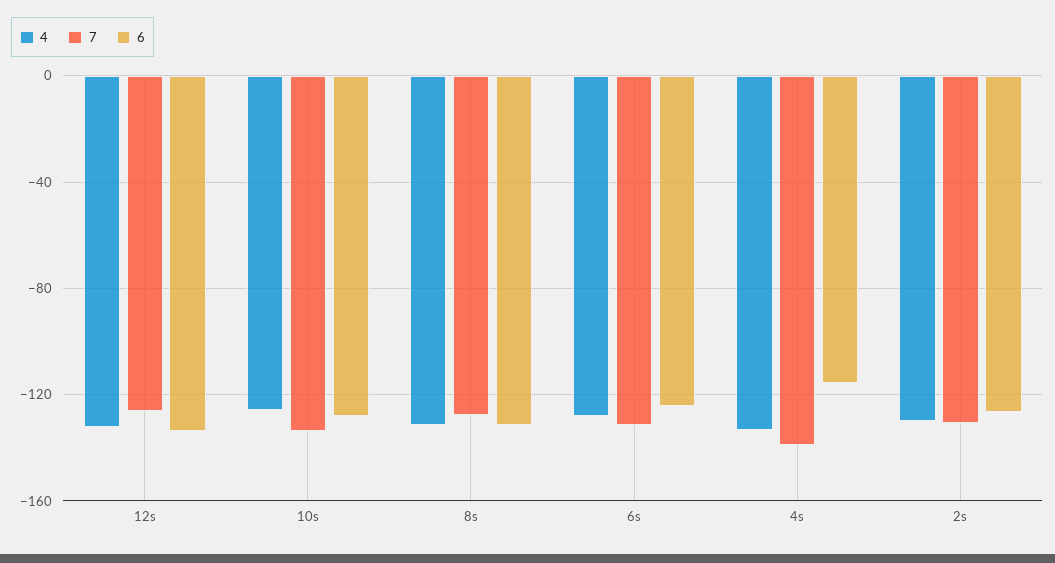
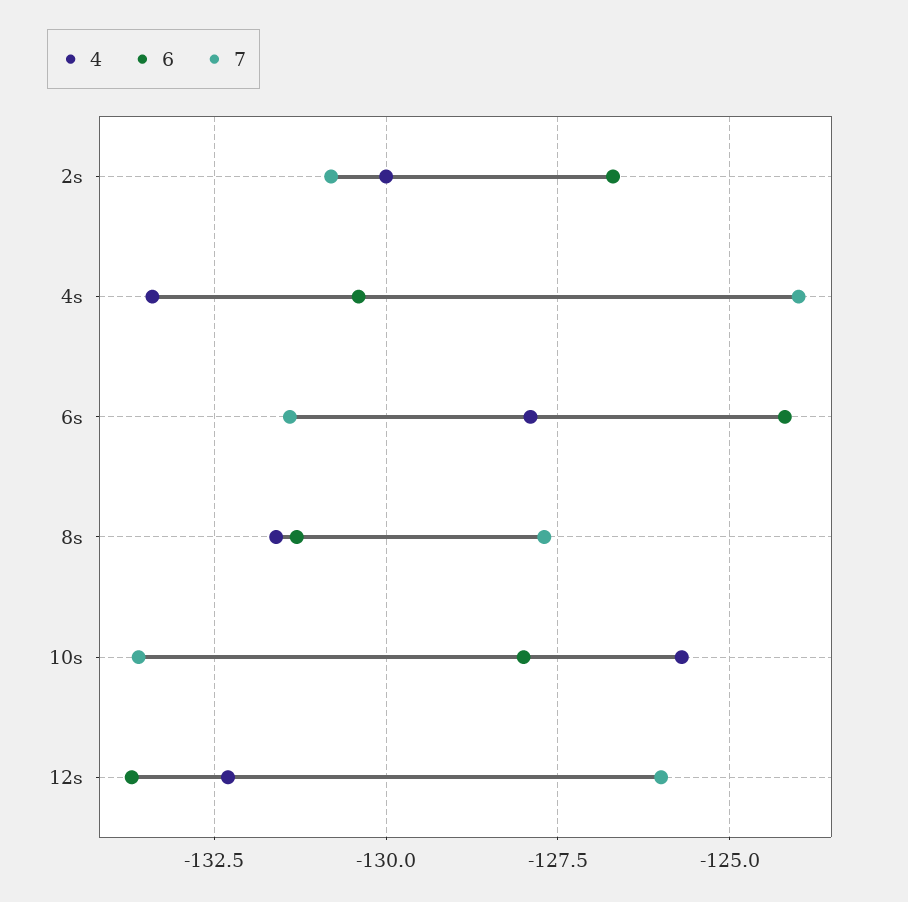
7, 4s: -140 -> -124
6, 4s: -115 -> -130.5

